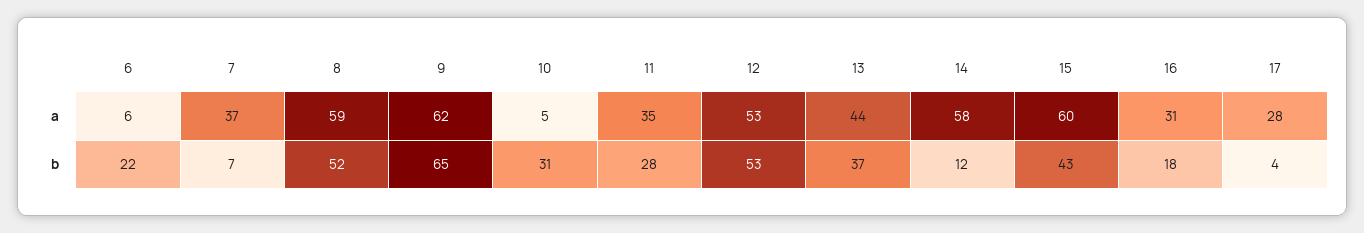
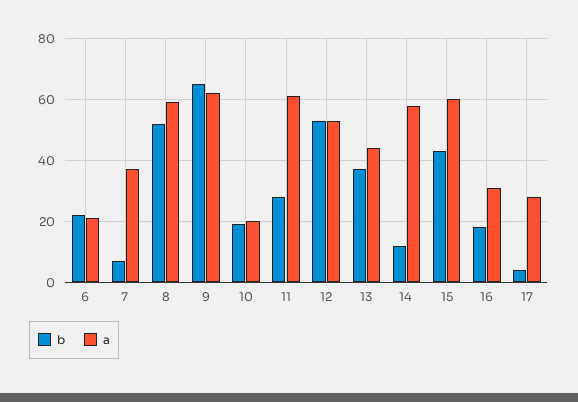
a, 6: 6 -> 20
a, 10: 5 -> 20
a, 11: 35 -> 60
b, 10: 31 -> 20

